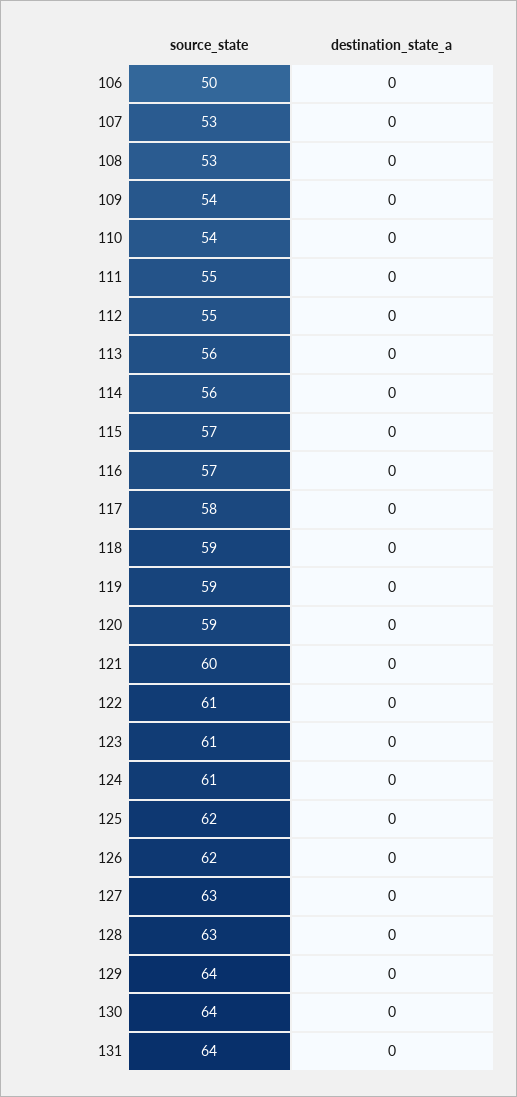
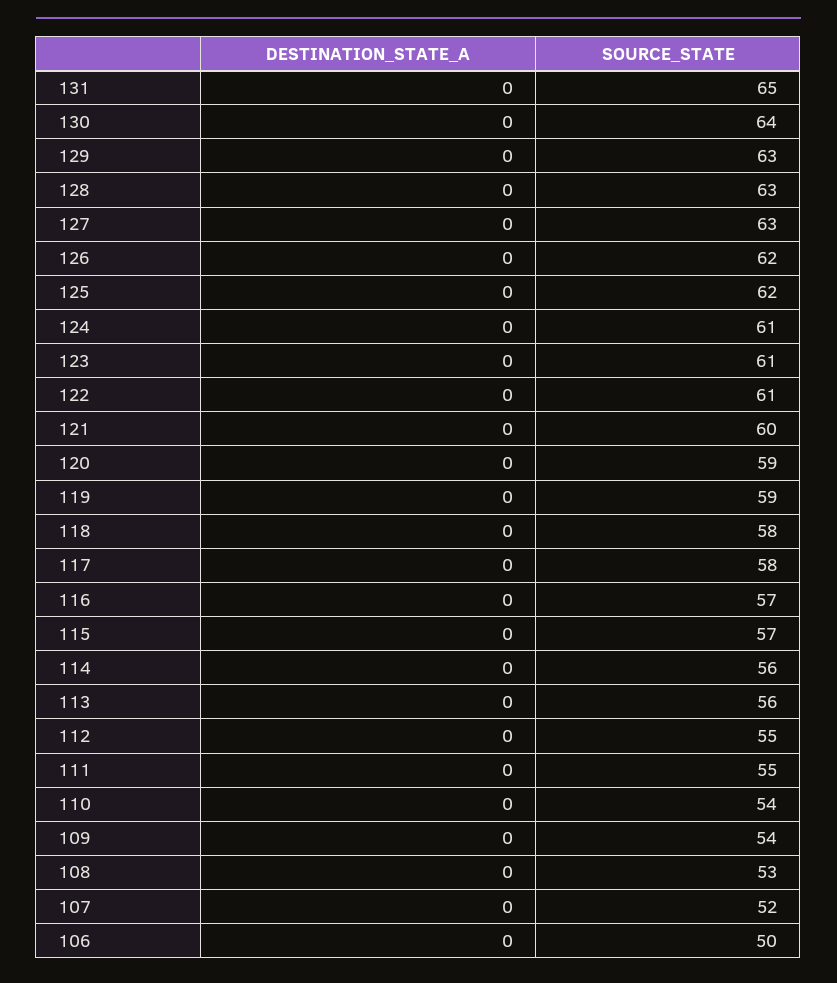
source_state, 107: 53 -> 52
source_state, 118: 59 -> 58
source_state, 129: 64 -> 63
source_state, 131: 64 -> 65

